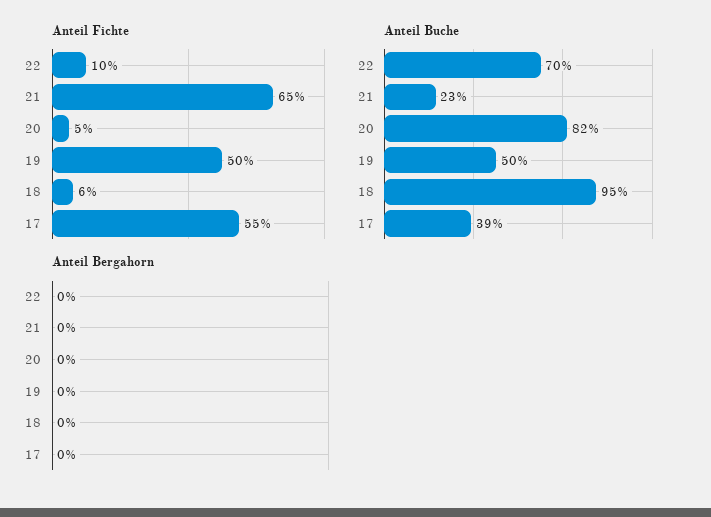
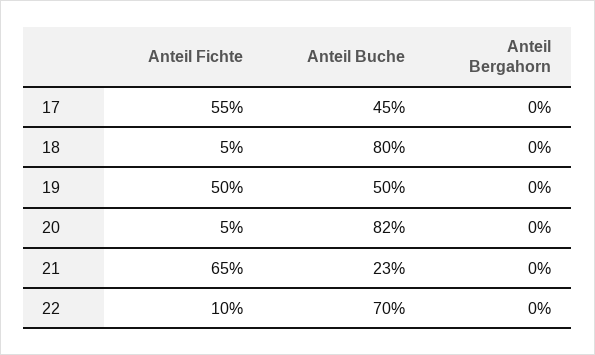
Anteil Fichte, 18: 6 -> 5
Anteil Buche, 18: 95 -> 80
Anteil Buche, 17: 39 -> 45

